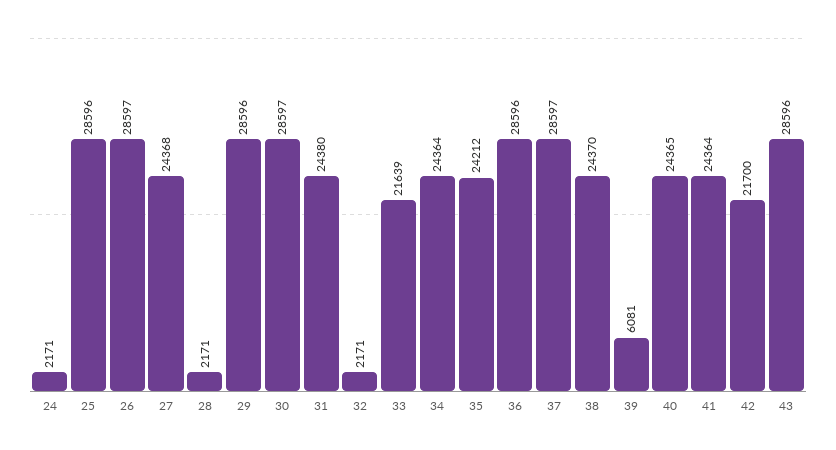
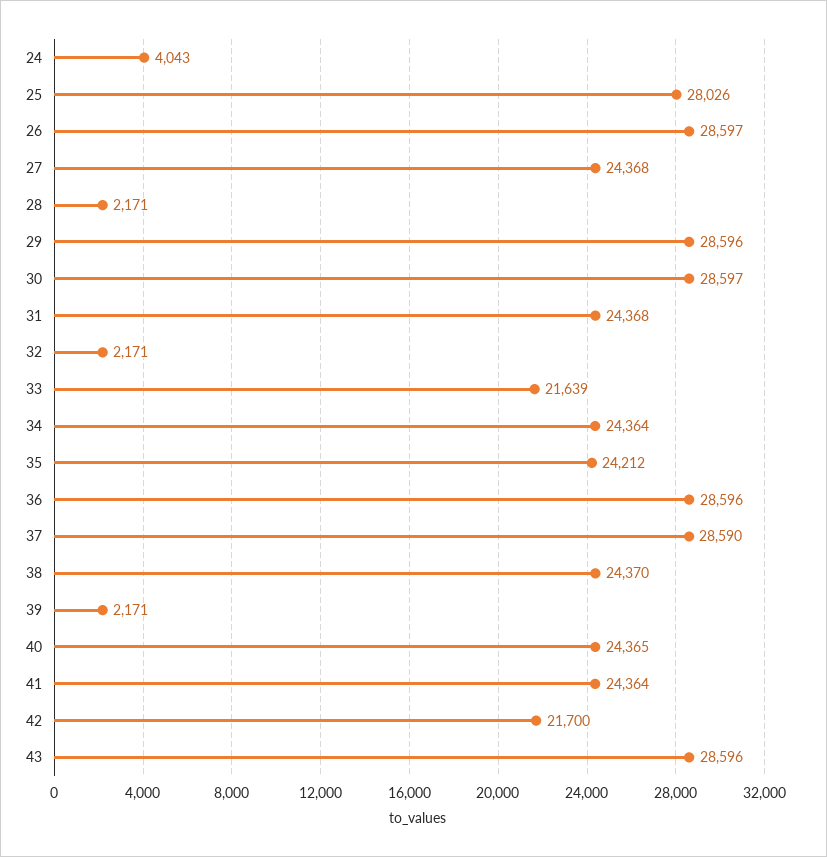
24: 2171 -> 4043
25: 28596 -> 28026
31: 24380 -> 24368
37: 28597 -> 28590
39: 6081 -> 2171

